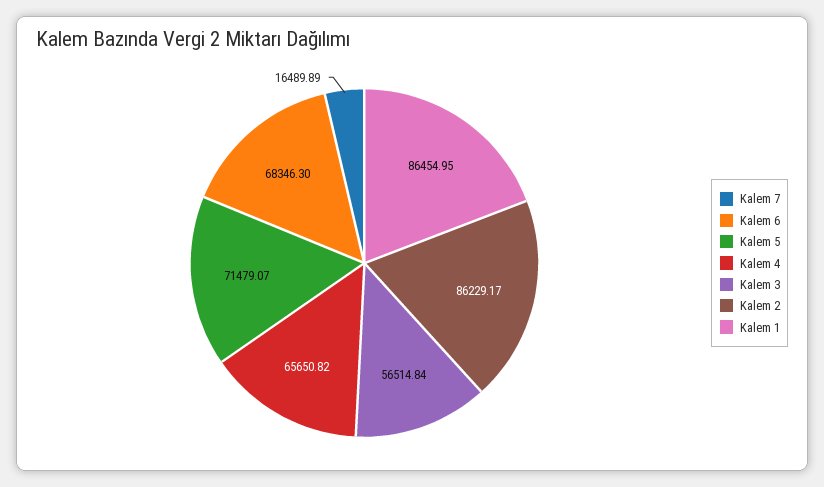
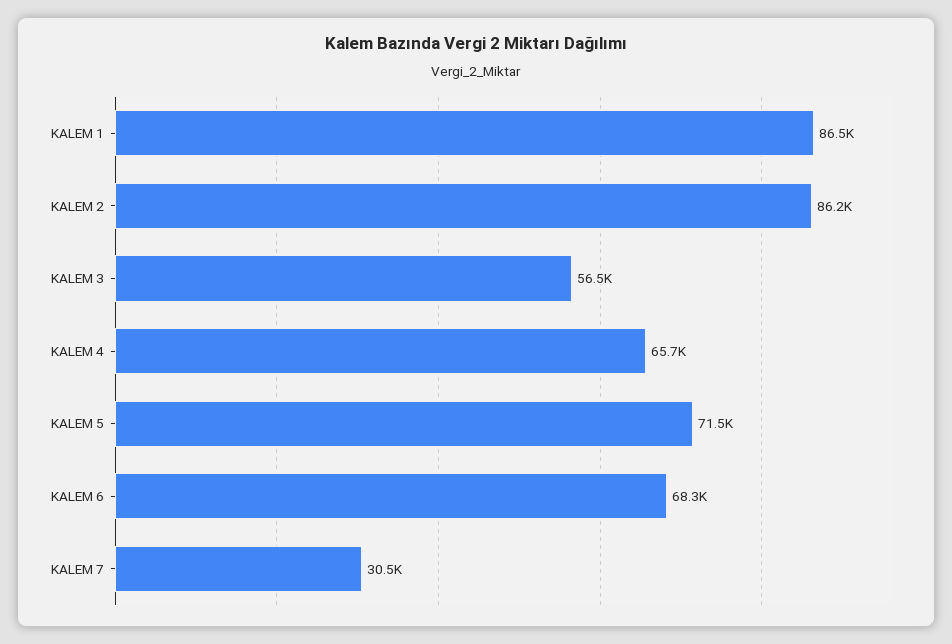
Kalem 7: 16489.89 -> 30500

